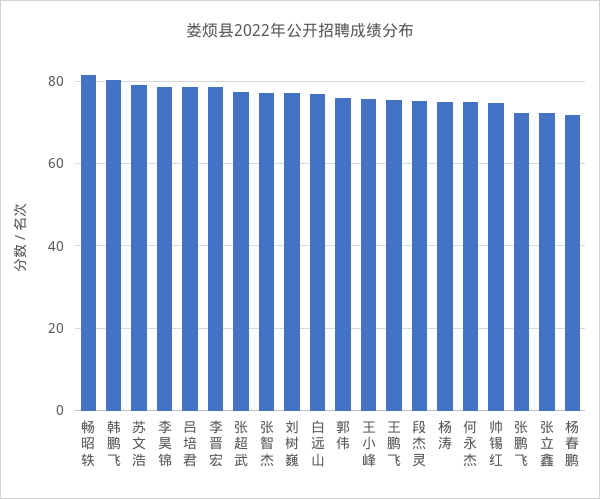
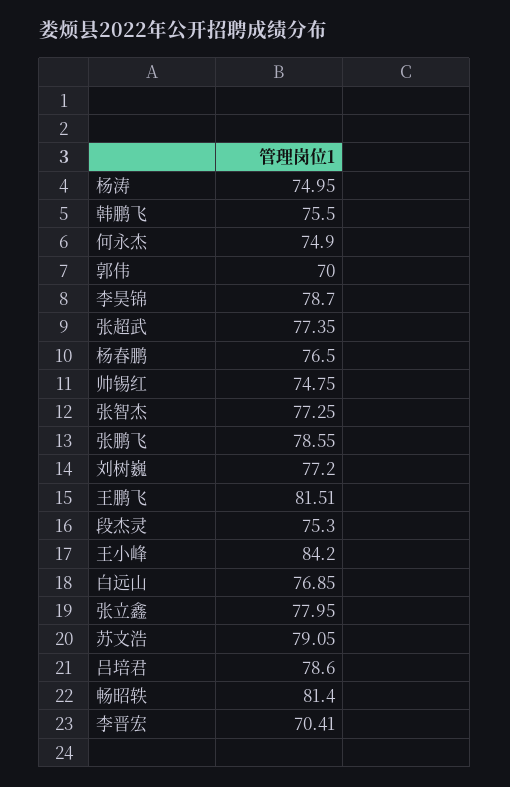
韩鹏飞: 80 -> 75.5
李晋宏: 78 -> 70.41
郭伟: 76 -> 70
王小峰: 76 -> 84.2
王鹏飞: 76 -> 81.51
张鹏飞: 72 -> 78.55
张立鑫: 72 -> 77.95
杨春鹏: 72 -> 76.5

